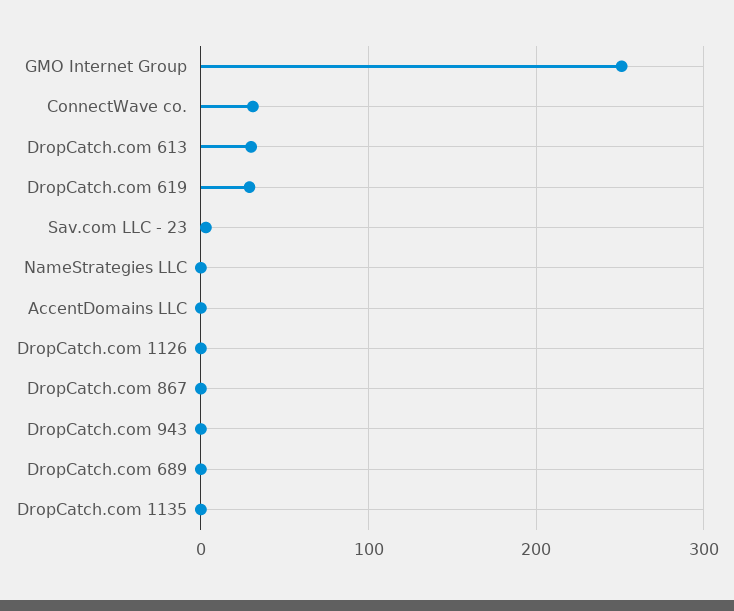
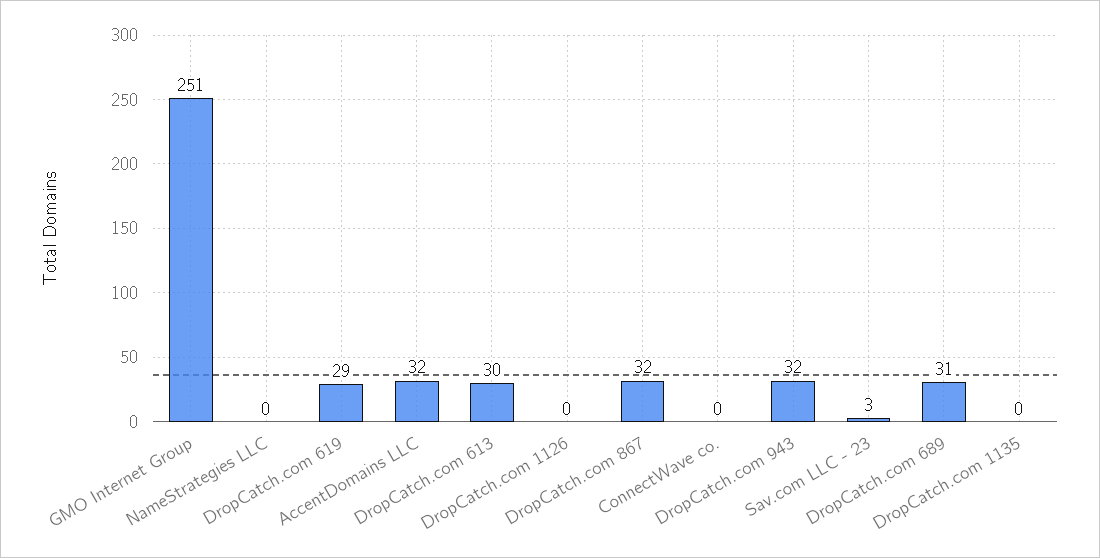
ConnectWave co.: 30 -> 0
AccentDomains LLC: 0 -> 32
DropCatch.com 867: 0 -> 32
DropCatch.com 943: 0 -> 32
DropCatch.com 689: 0 -> 31

